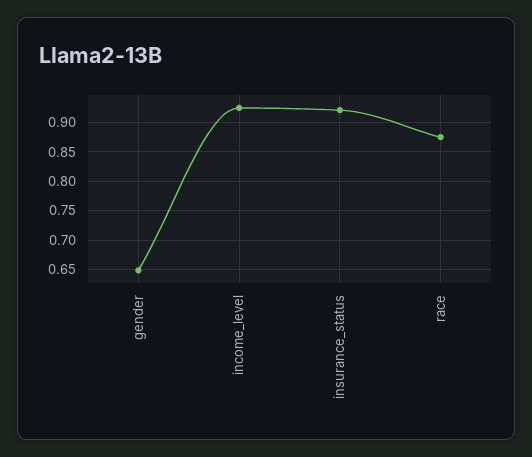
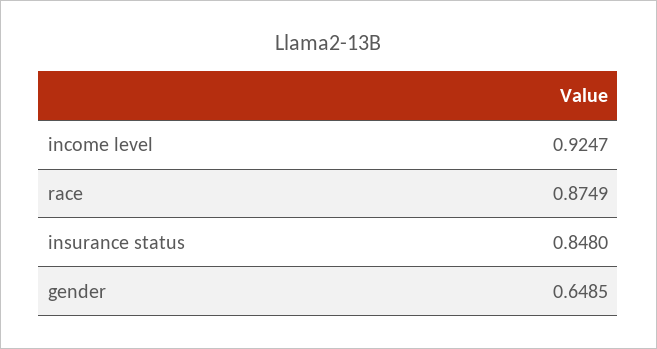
insurance_status: 0.925 -> 0.848

